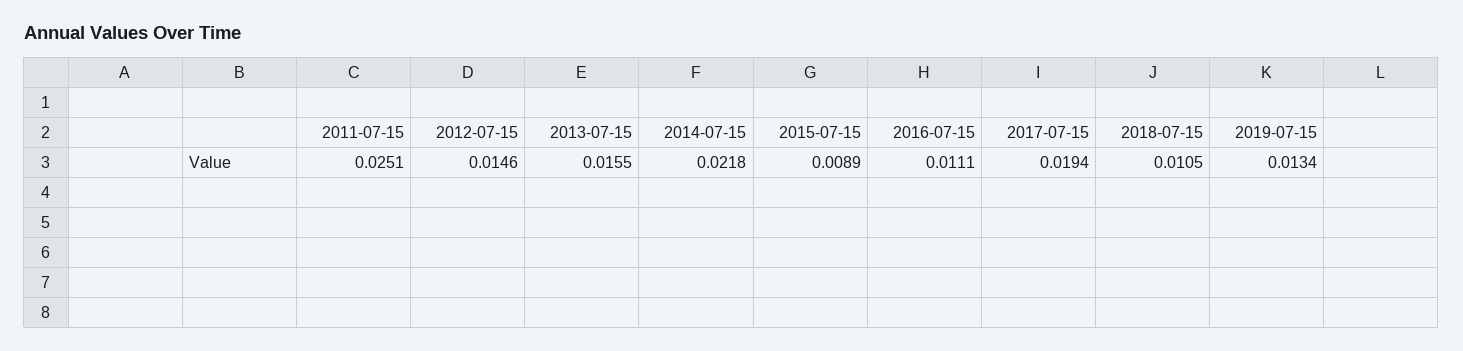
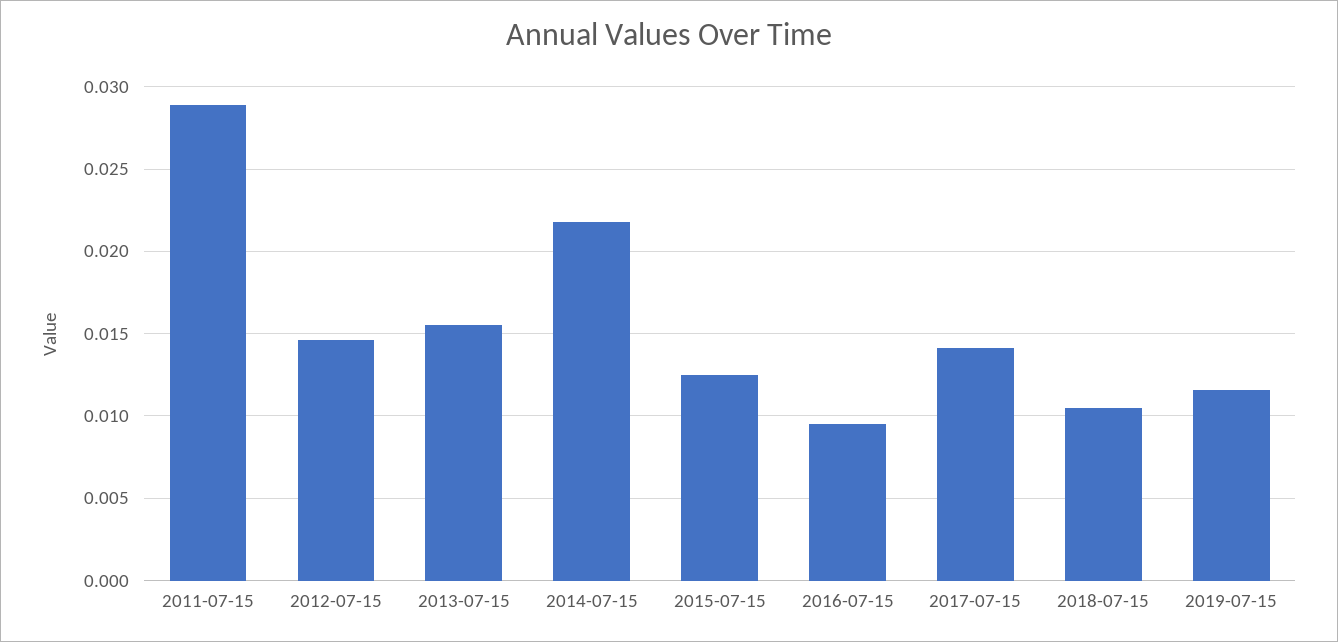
2011-07-15: 0.0251 -> 0.029
2015-07-15: 0.0089 -> 0.0125
2016-07-15: 0.0111 -> 0.0095
2017-07-15: 0.0194 -> 0.014
2019-07-15: 0.0134 -> 0.0115

